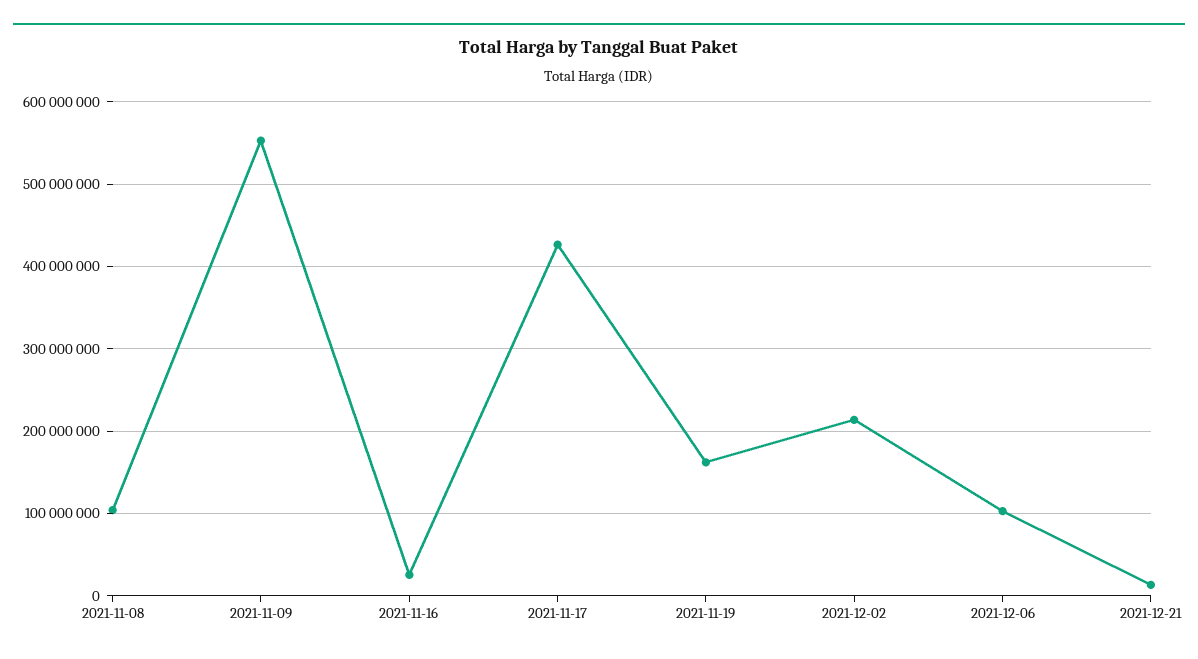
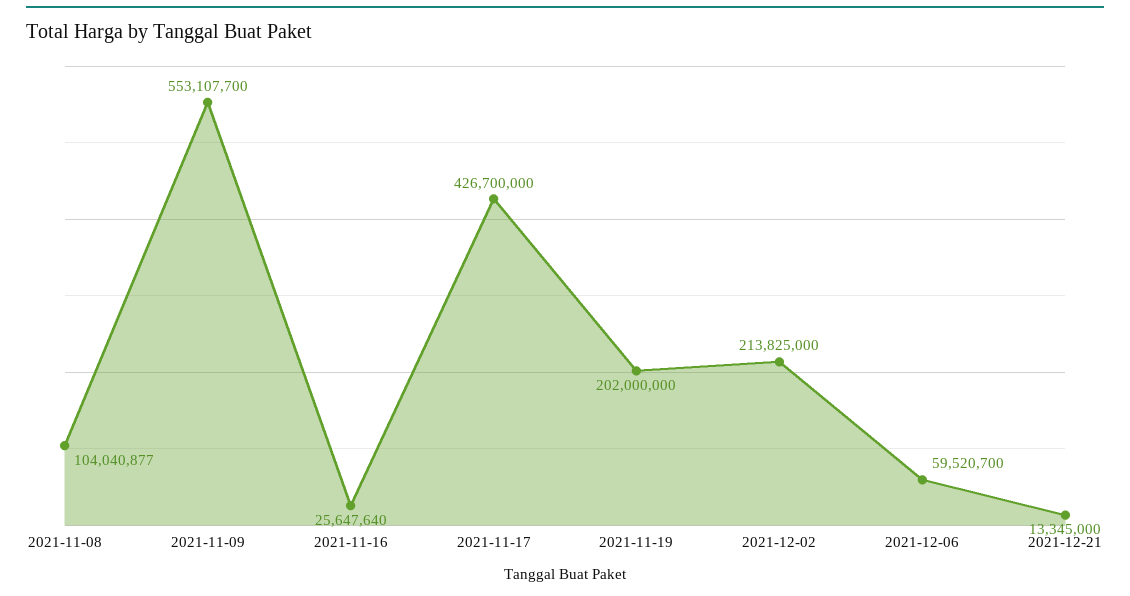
2021-11-19: 160000000 -> 202000000
2021-12-06: 100000000 -> 59520700

